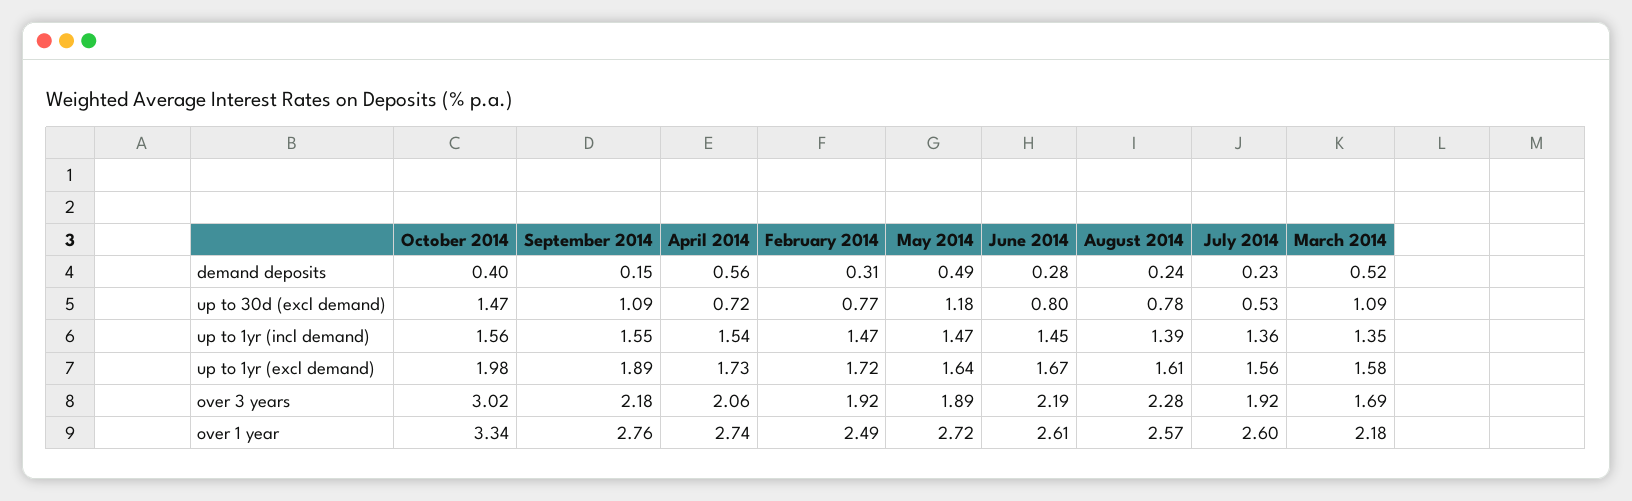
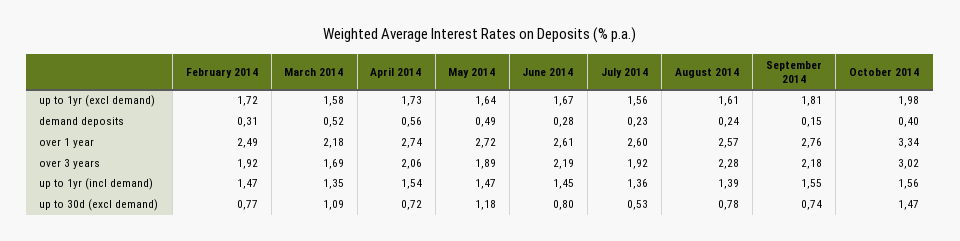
September 2014, up to 30d (excl demand): 1.09 -> 0.74
September 2014, up to 1yr (excl demand): 1.89 -> 1.81

